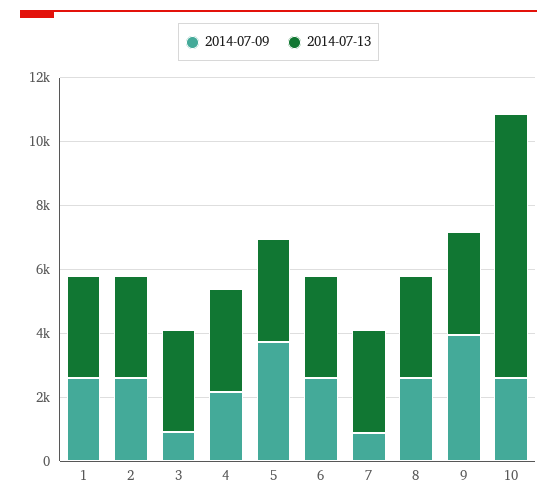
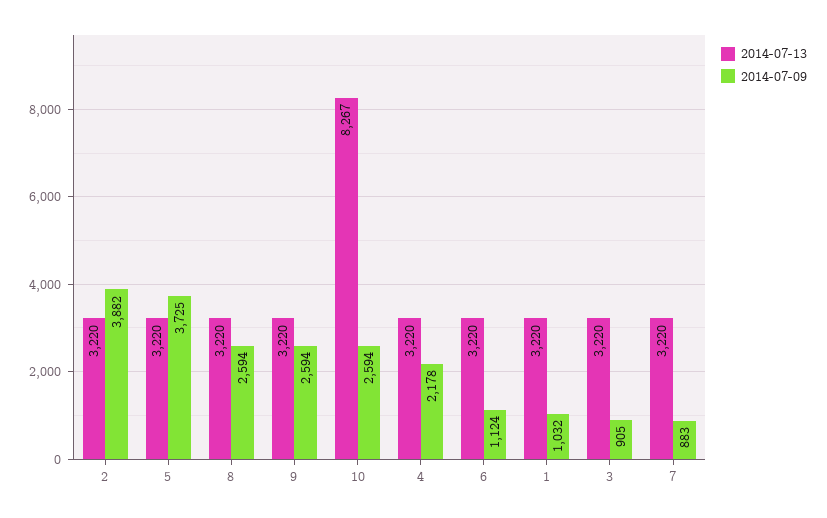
2014-07-09, 1: 2500 -> 1032
2014-07-09, 2: 2500 -> 3882
2014-07-09, 6: 2500 -> 1124
2014-07-09, 9: 4000 -> 2594

